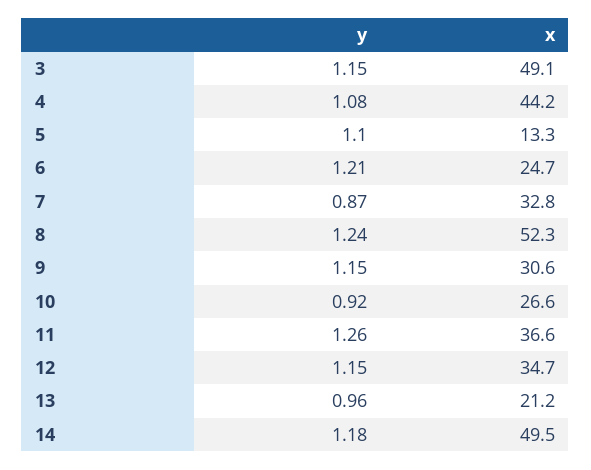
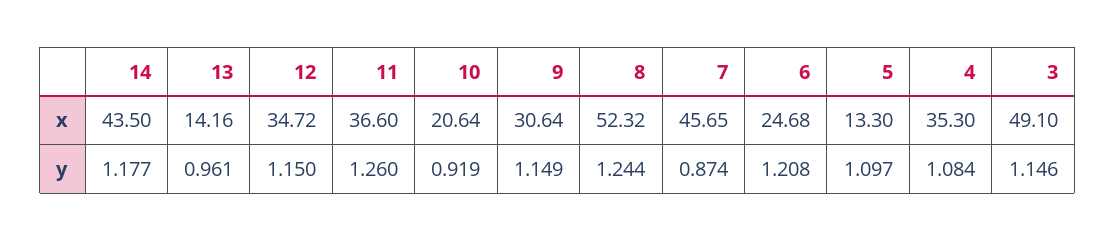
x, 4: 44.2 -> 35.3
x, 7: 32.8 -> 45.65
x, 10: 26.6 -> 20.64
x, 13: 21.2 -> 14.16
x, 14: 49.5 -> 43.5

